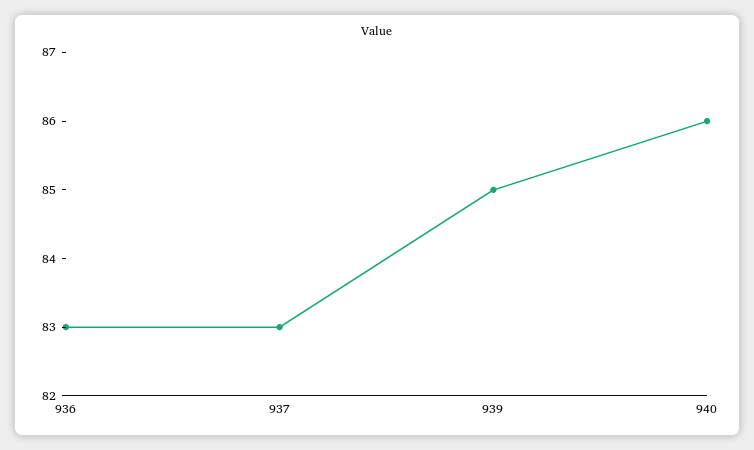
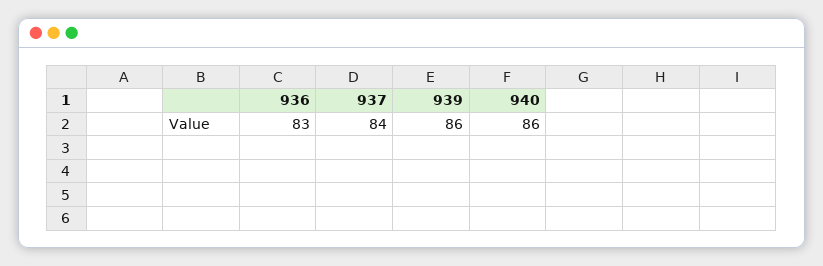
937: 83 -> 84
939: 85 -> 86

